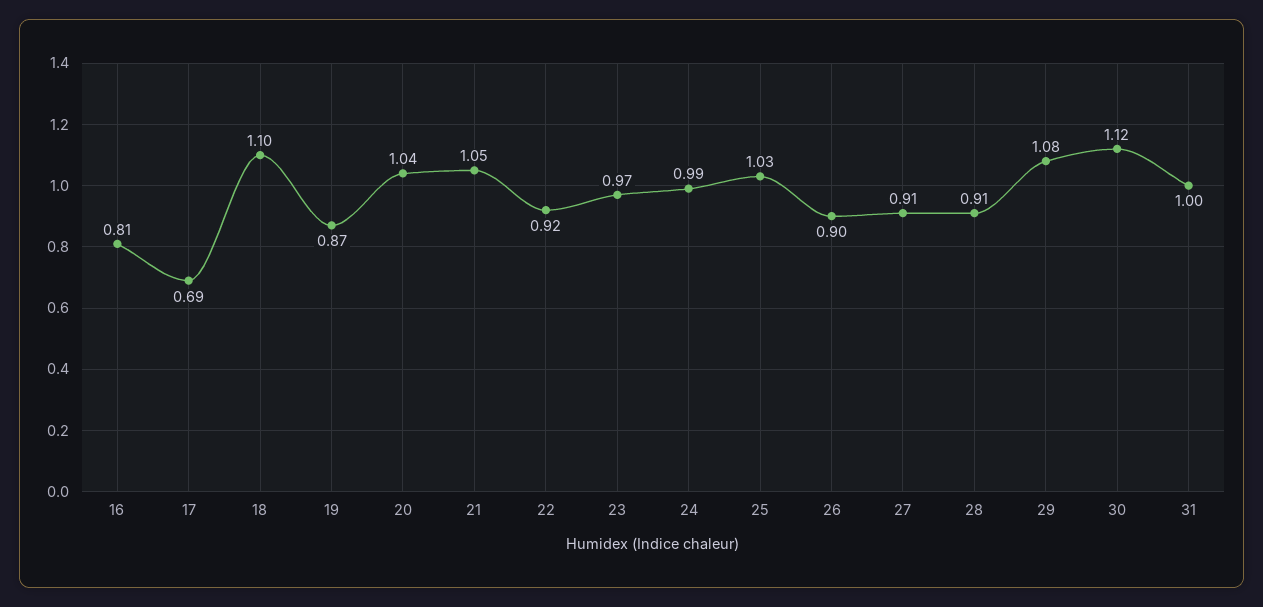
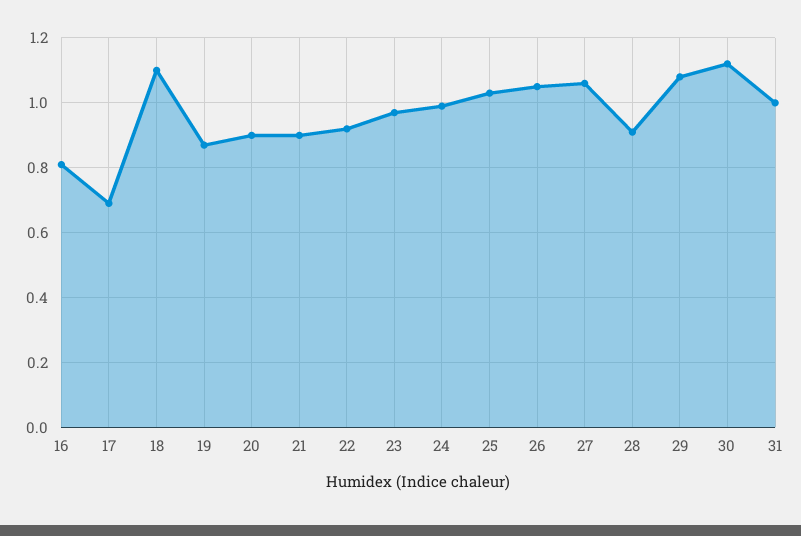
20: 1.04 -> 0.9
21: 1.05 -> 0.9
26: 0.9 -> 1.05
27: 0.91 -> 1.05

